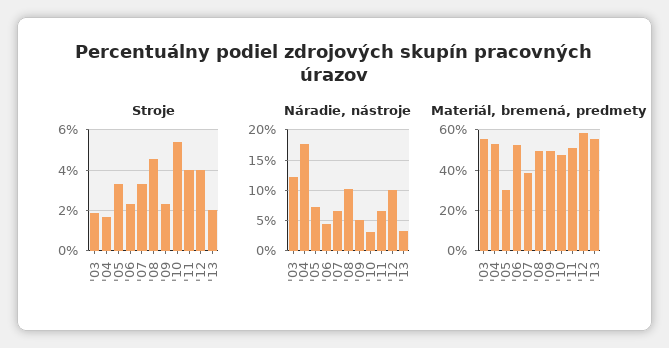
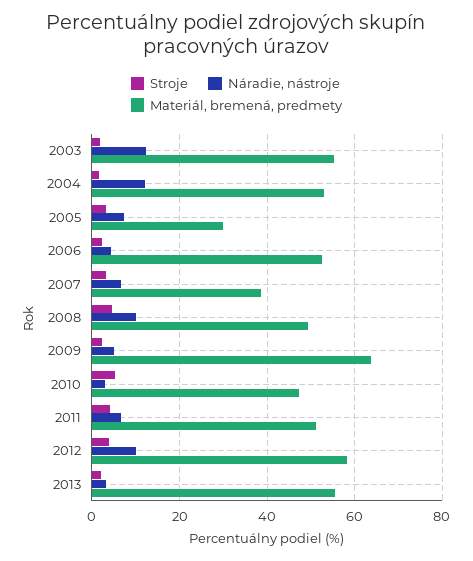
Náradie, nástroje, '04: 18 -> 12
Materiál, bremená, predmety, '09: 50 -> 64

